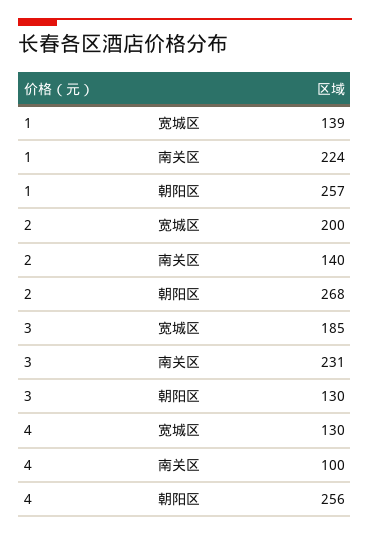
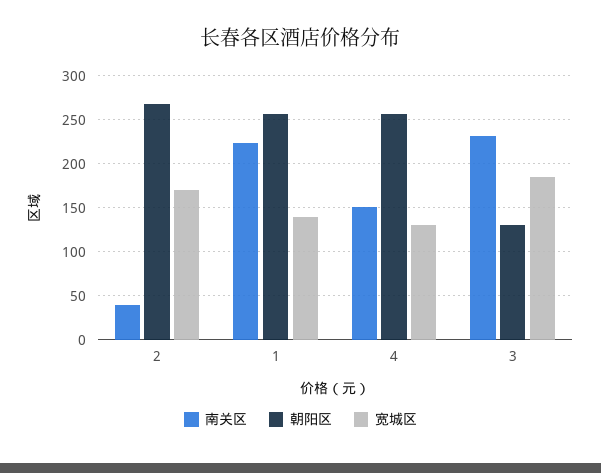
宽城区, 2: 200 -> 170
南关区, 2: 140 -> 40
南关区, 4: 100 -> 150

